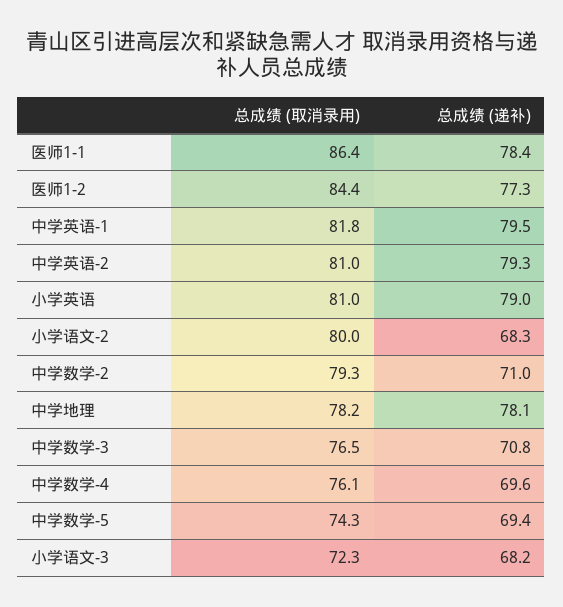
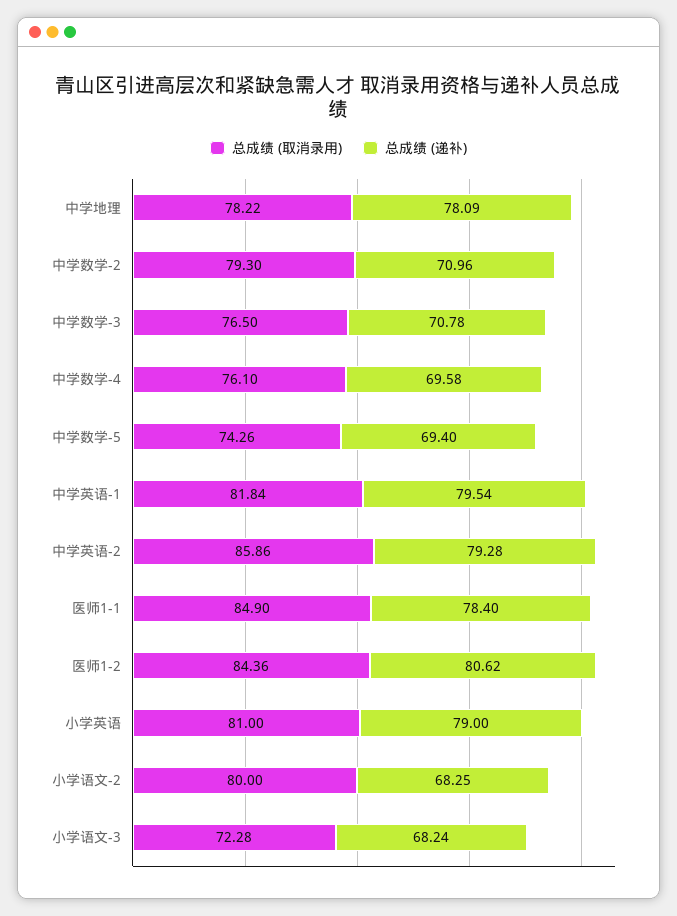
总成绩 (取消录用), 医师1-1: 86.4 -> 84.9
总成绩 (递补), 医师1-2: 77.3 -> 80.62
总成绩 (取消录用), 中学英语-2: 81 -> 85.86

